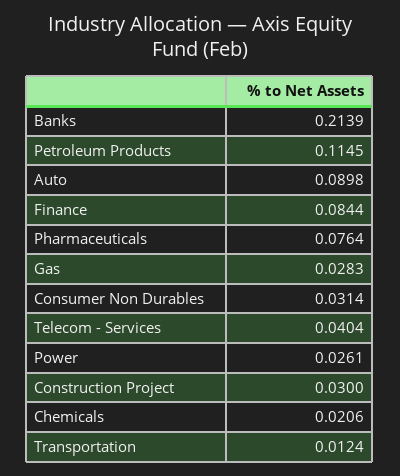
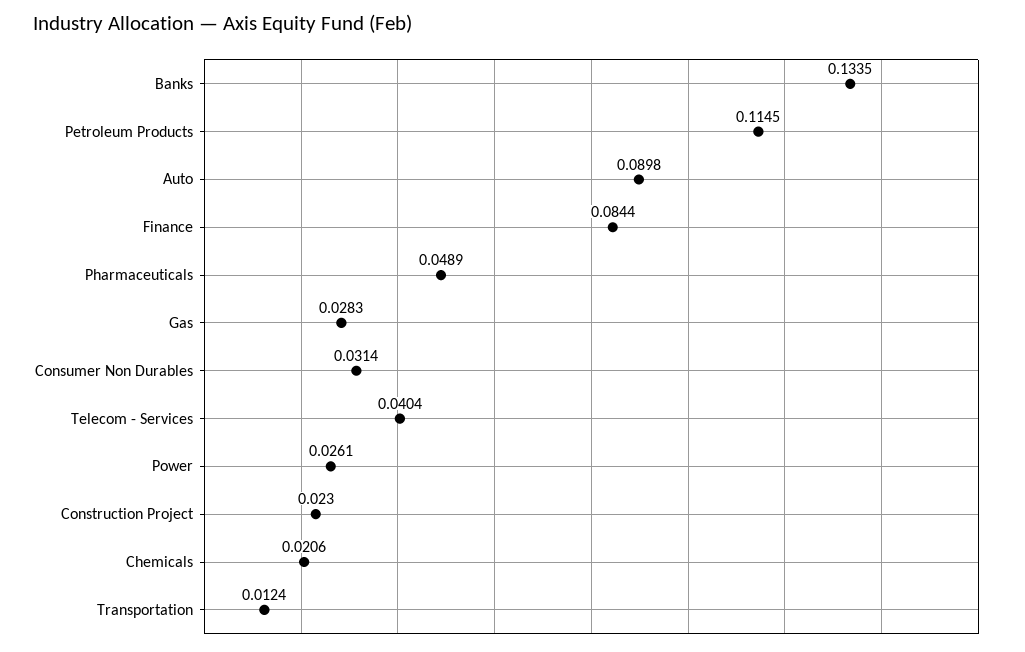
Banks: 0.2139 -> 0.1335
Pharmaceuticals: 0.0764 -> 0.0489
Construction Project: 0.03 -> 0.023

